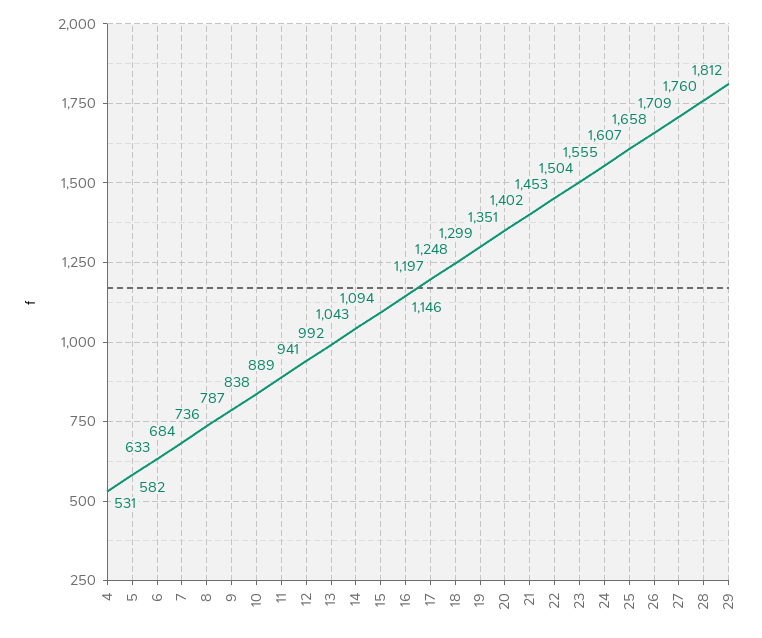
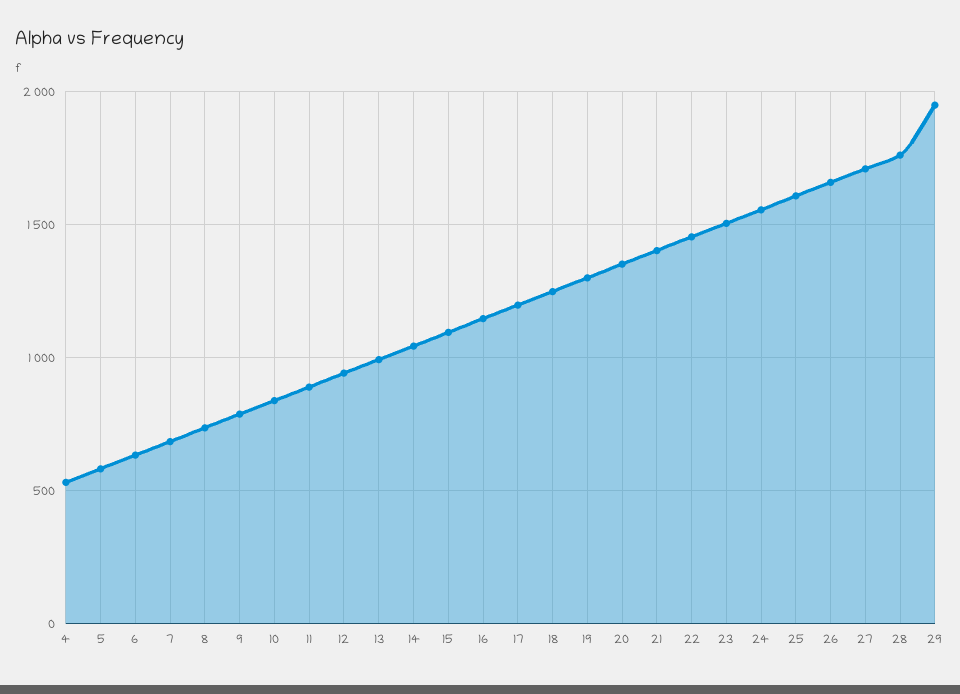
29: 1812 -> 1950

